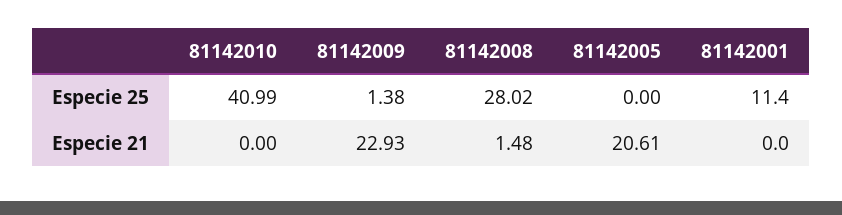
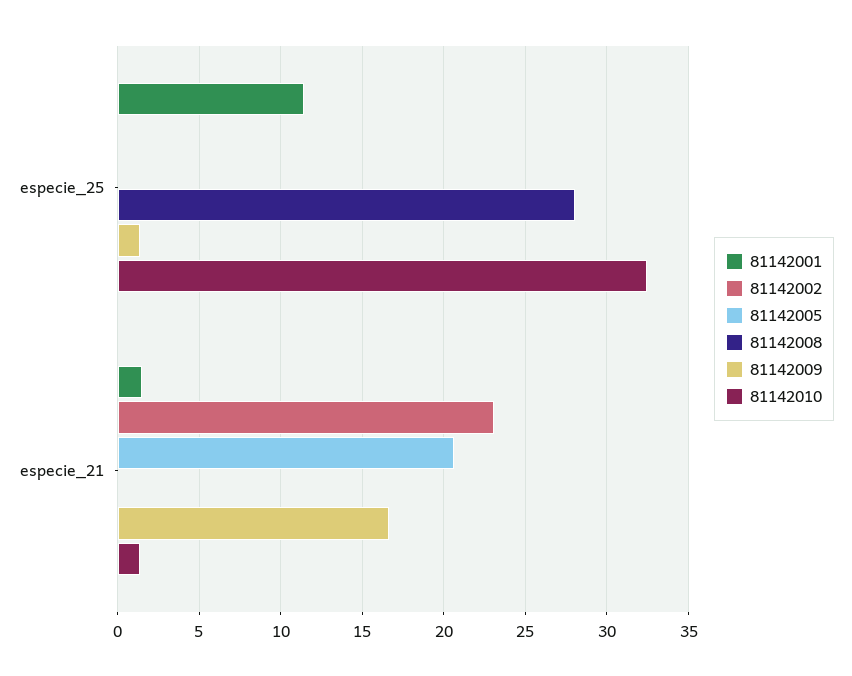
81142010, Especie 25: 40.99 -> 32.5
81142010, Especie 21: 0 -> 1.5
81142009, Especie 21: 22.93 -> 16.5
81142008, Especie 21: 1.48 -> 0
81142001, Especie 21: 0 -> 1.5
81142002, Especie 25: none -> 0
81142002, Especie 21: none -> 23

